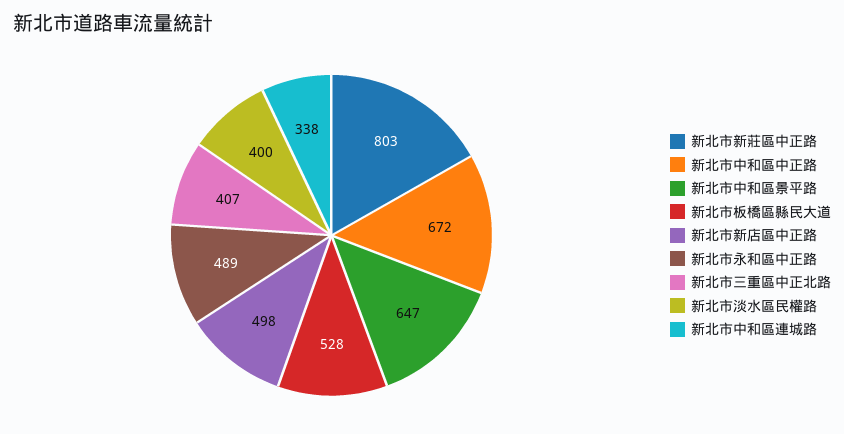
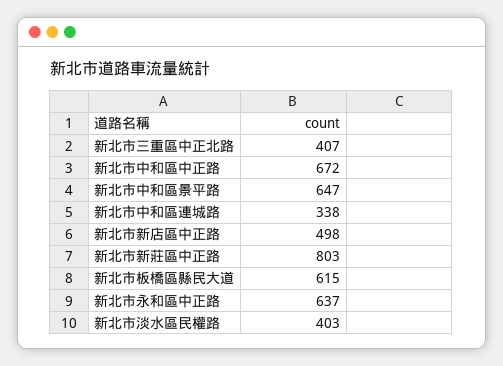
新北市板橋區縣民大道: 528 -> 615
新北市永和區中正路: 489 -> 637
新北市淡水區民權路: 400 -> 403

